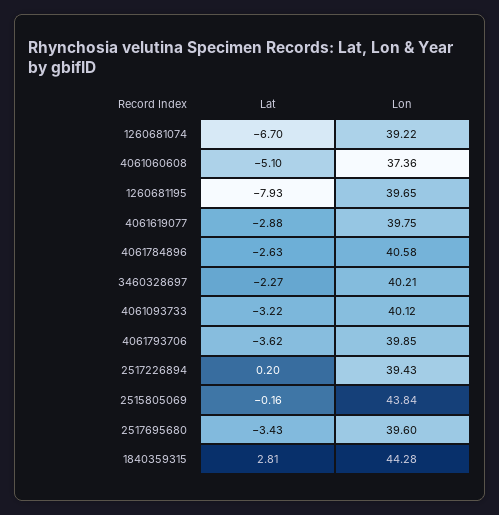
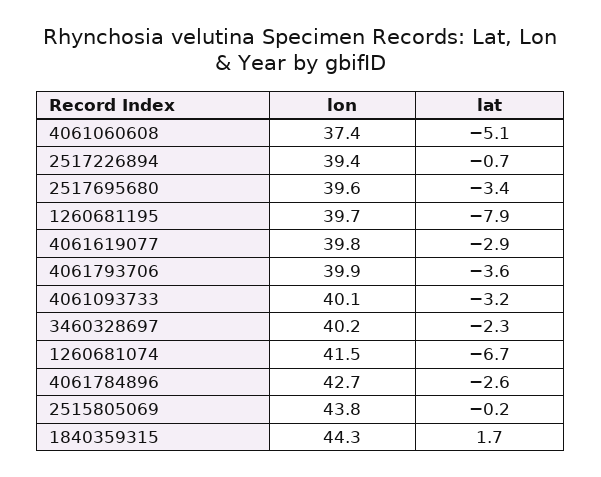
Lon, 1260681074: 39.22 -> 41.5
Lon, 4061784896: 40.58 -> 42.7
Lat, 2517226894: 0.2 -> -0.7
Lat, 1840359315: 2.81 -> 1.7

